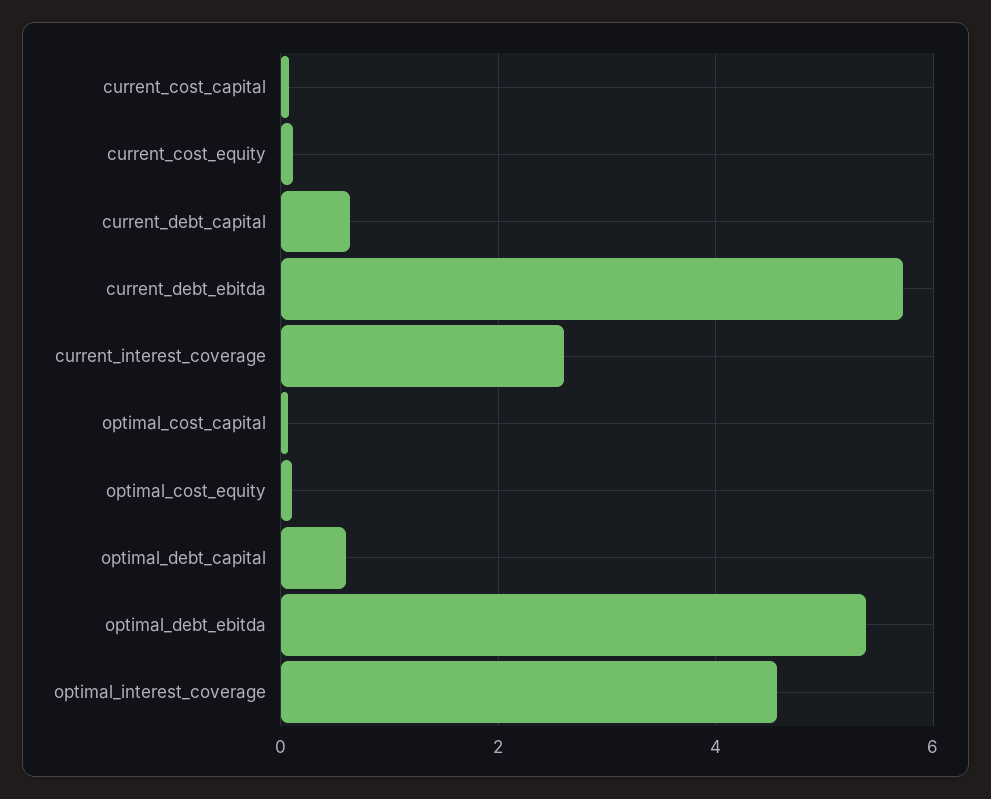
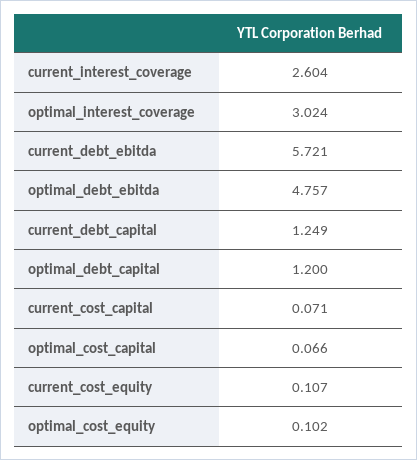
current_debt_capital: 0.6 -> 1.249
optimal_debt_capital: 0.6 -> 1.2
optimal_debt_ebitda: 5.4 -> 4.757
optimal_interest_coverage: 4.6 -> 3.024

